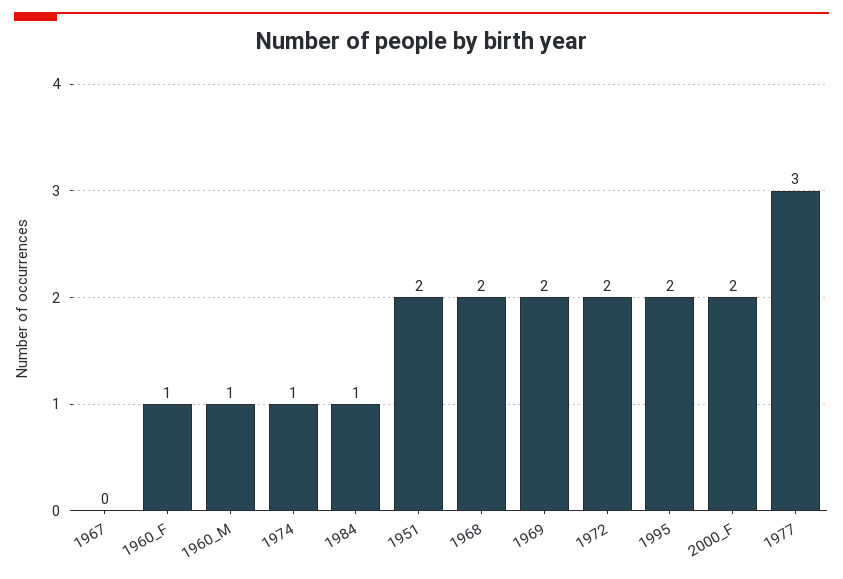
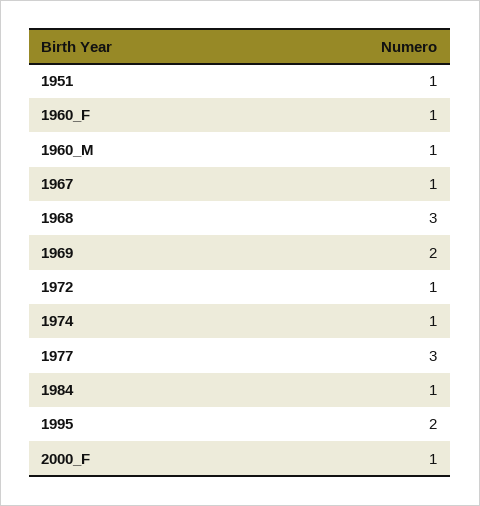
1967: 0 -> 1
1951: 2 -> 1
1968: 2 -> 3
1972: 2 -> 1
2000_F: 2 -> 1

